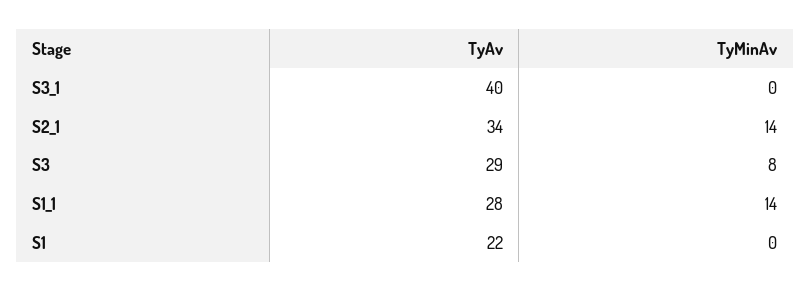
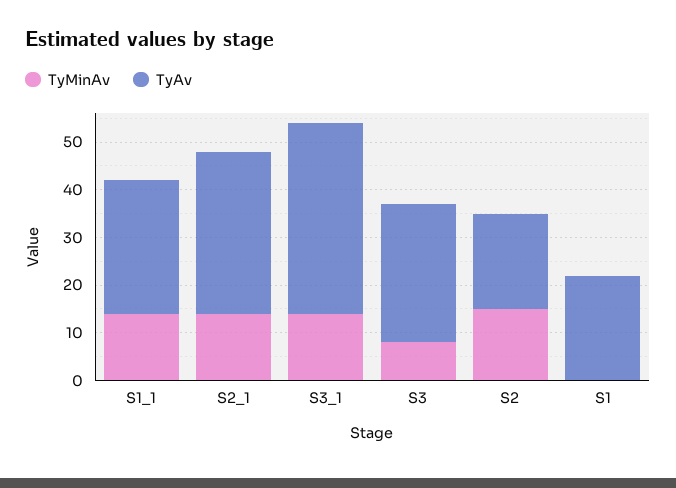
TyMinAv, S3_1: 0 -> 15
TyMinAv, S2: none -> 15
TyAv, S2: none -> 20

